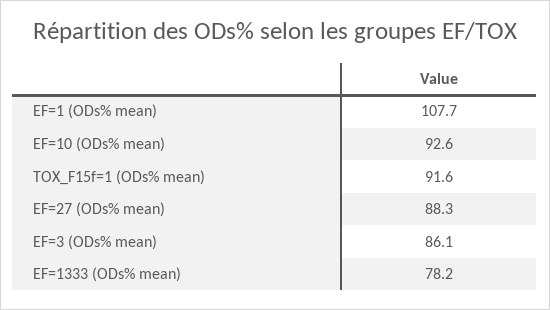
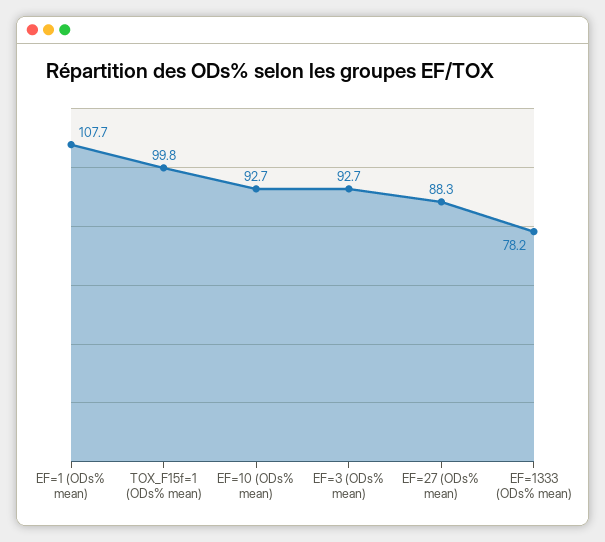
EF=10 (ODs% mean): 92.6 -> 92.7
TOX_F15f=1 (ODs% mean): 91.6 -> 99.8
EF=3 (ODs% mean): 86.1 -> 92.7

